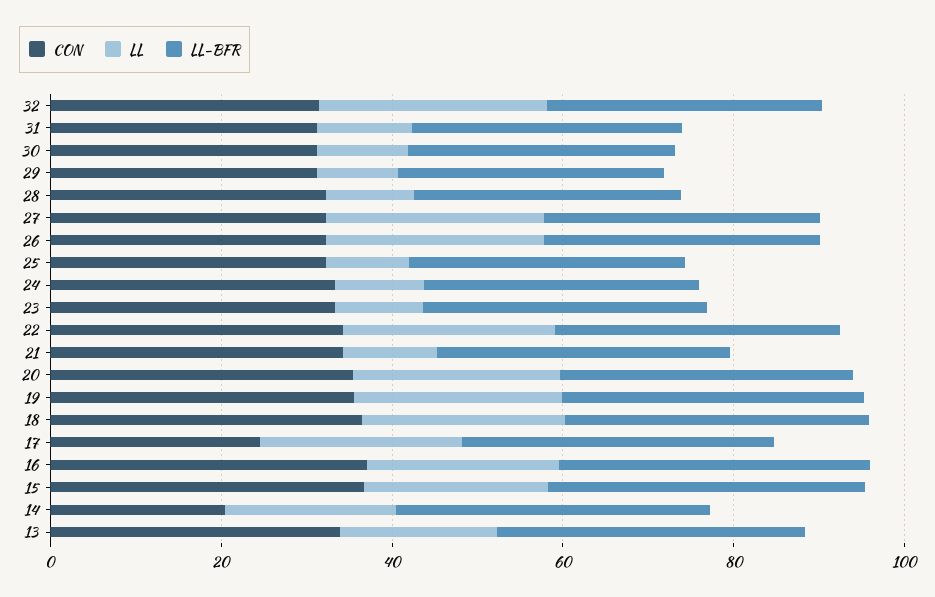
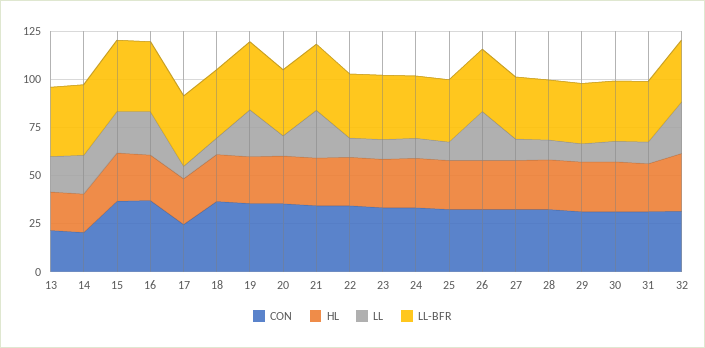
LL, 27: 25 -> 10
LL, 22: 25 -> 10
LL, 21: 10 -> 25
LL, 20: 25 -> 10
LL, 18: 25 -> 10
LL, 17: 25 -> 5
CON, 13: 35 -> 20
HL, 13: none -> 20
HL, 14: none -> 20
HL, 15: none -> 25
HL, 16: none -> 25
HL, 17: none -> 25
HL, 18: none -> 25
HL, 19: none -> 25
HL, 20: none -> 25
HL, 21: none -> 25
HL, 22: none -> 25
HL, 23: none -> 25
HL, 24: none -> 25
HL, 25: none -> 25
HL, 26: none -> 25
HL, 27: none -> 25
HL, 28: none -> 25
HL, 29: none -> 25
HL, 30: none -> 25
HL, 31: none -> 25
HL, 32: none -> 30

